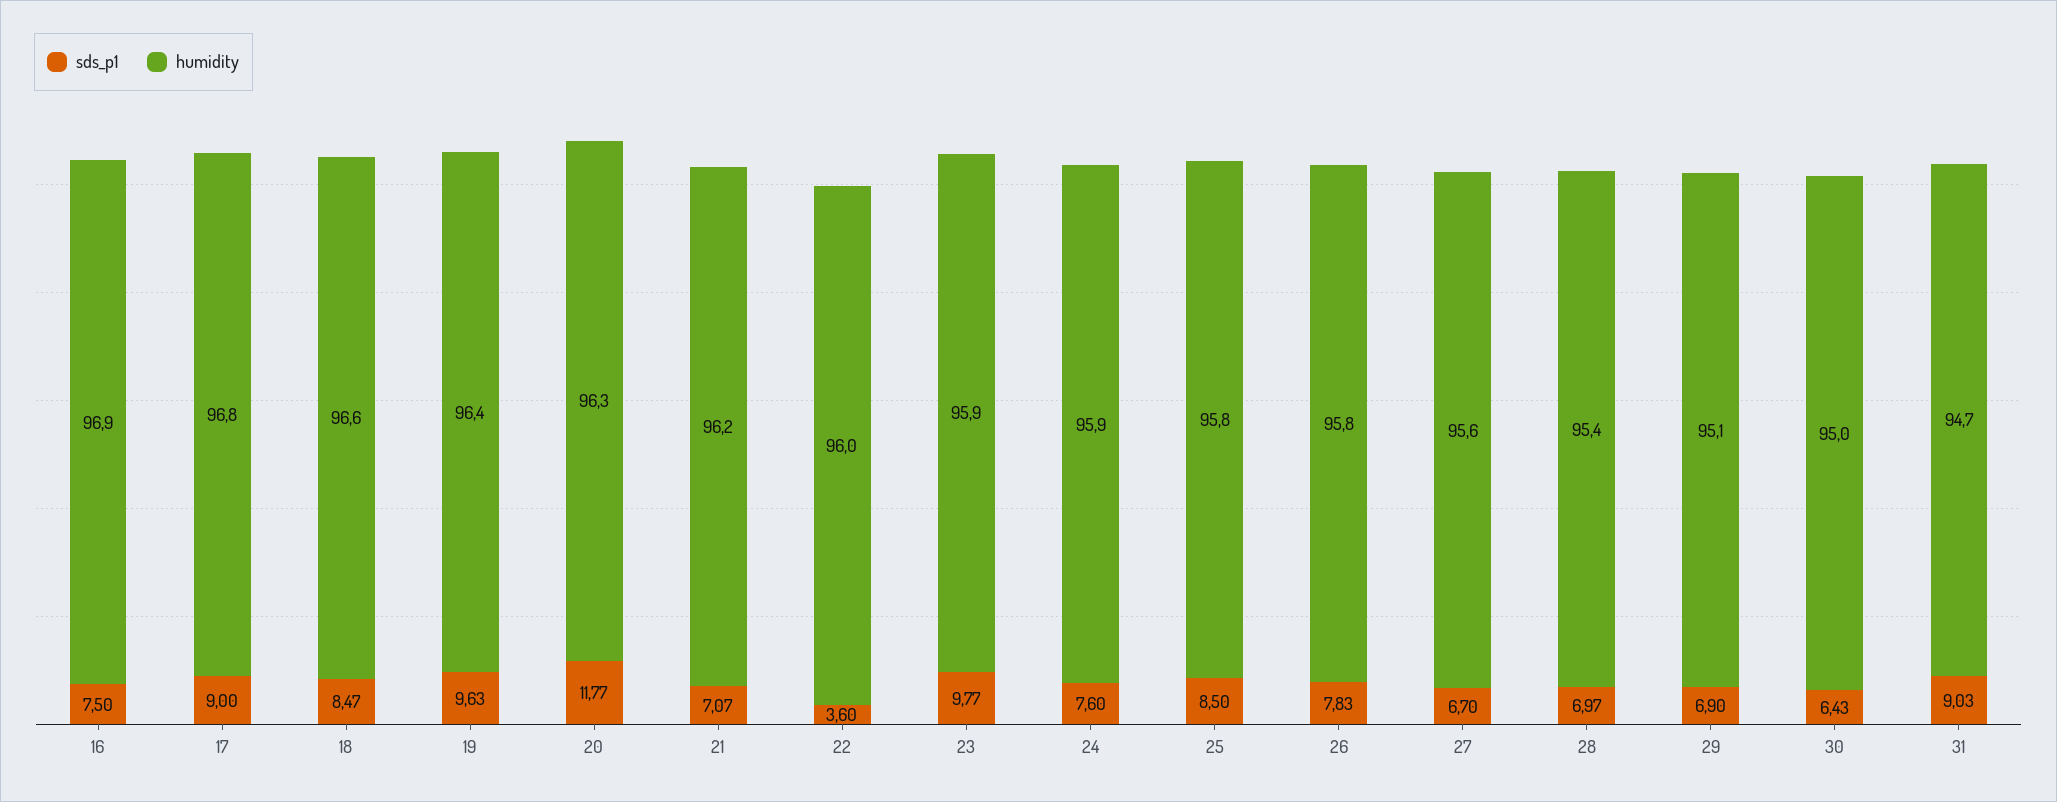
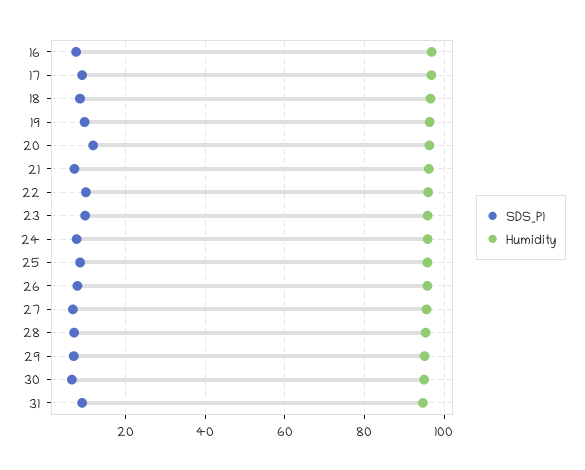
sds_p1, 22: 3.6 -> 10

